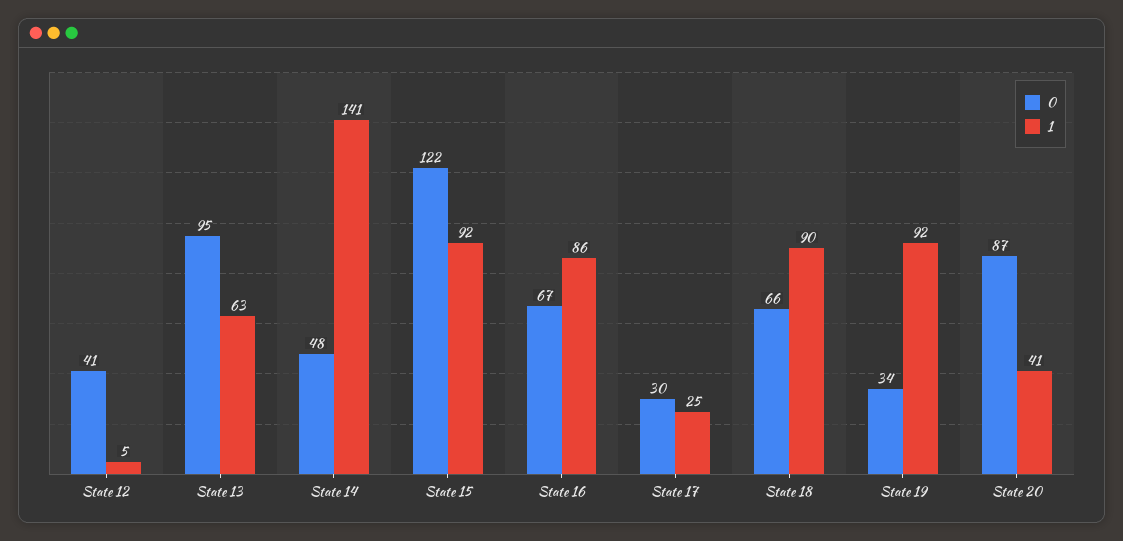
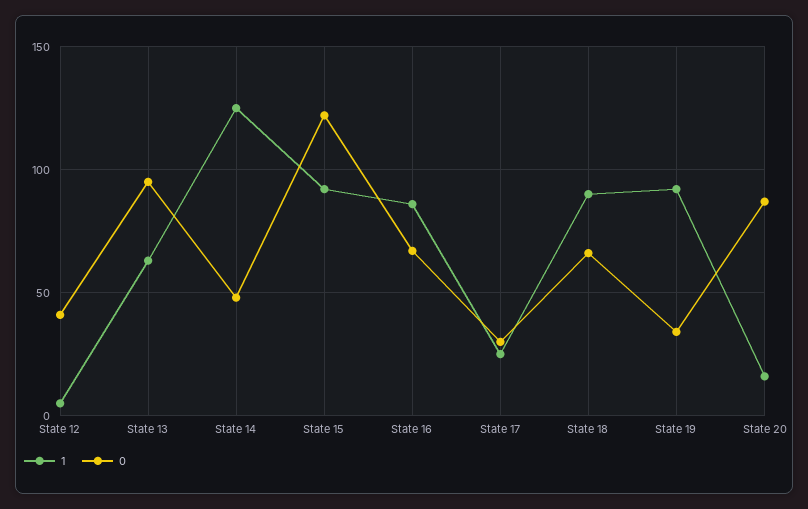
1, State 14: 141 -> 125
1, State 20: 41 -> 15

